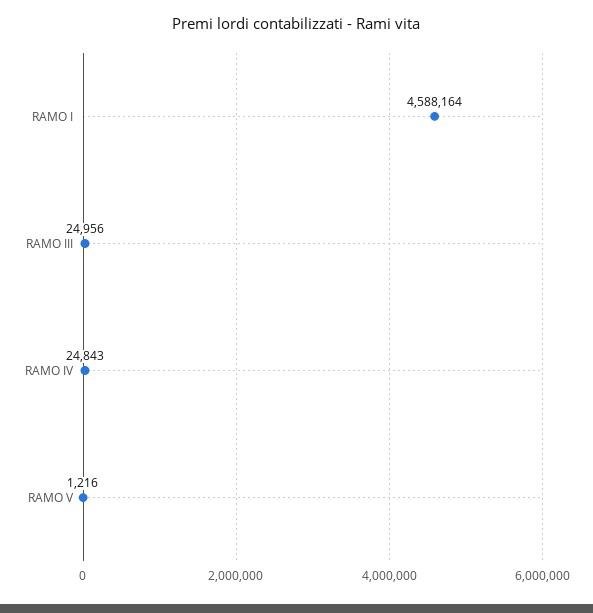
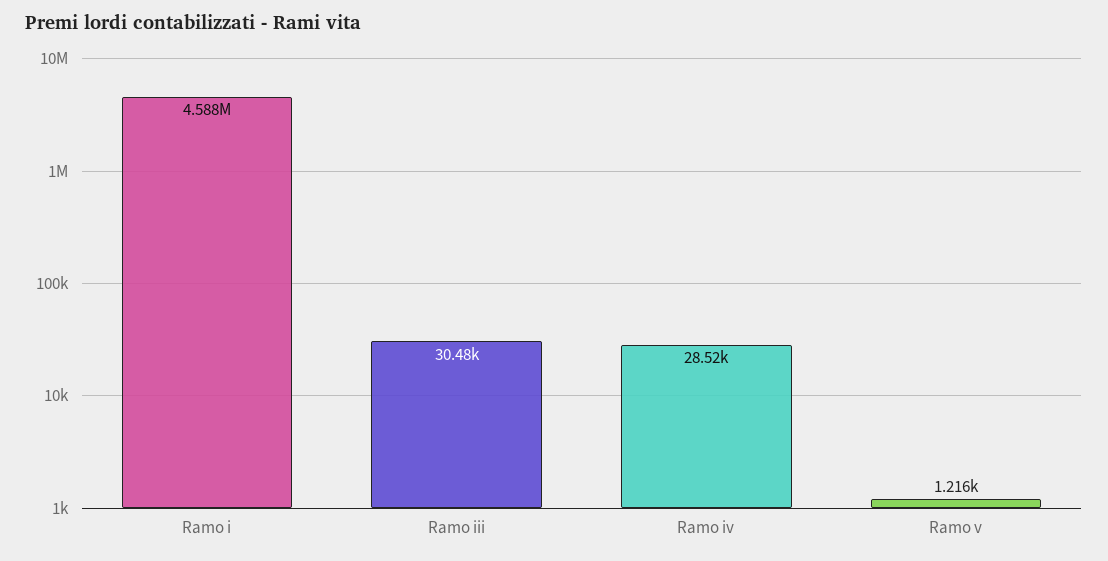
RAMO III: 24956 -> 30480
RAMO IV: 24843 -> 28520

